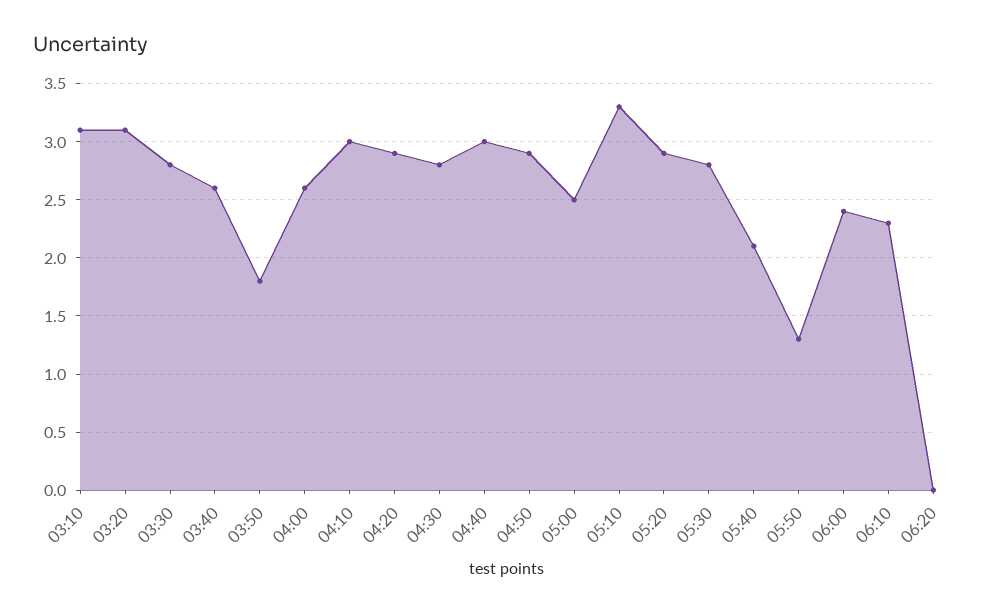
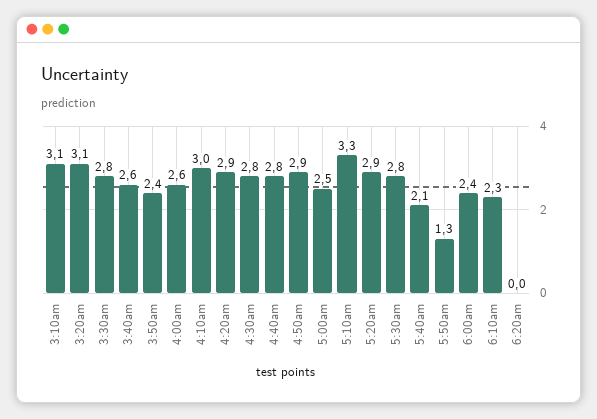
03:50: 1.8 -> 2.4
04:40: 3 -> 2.8

